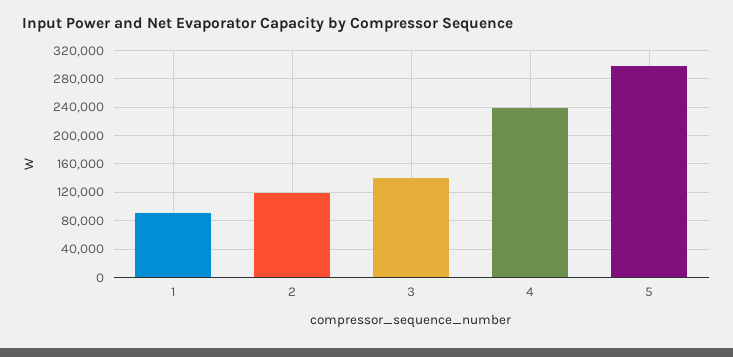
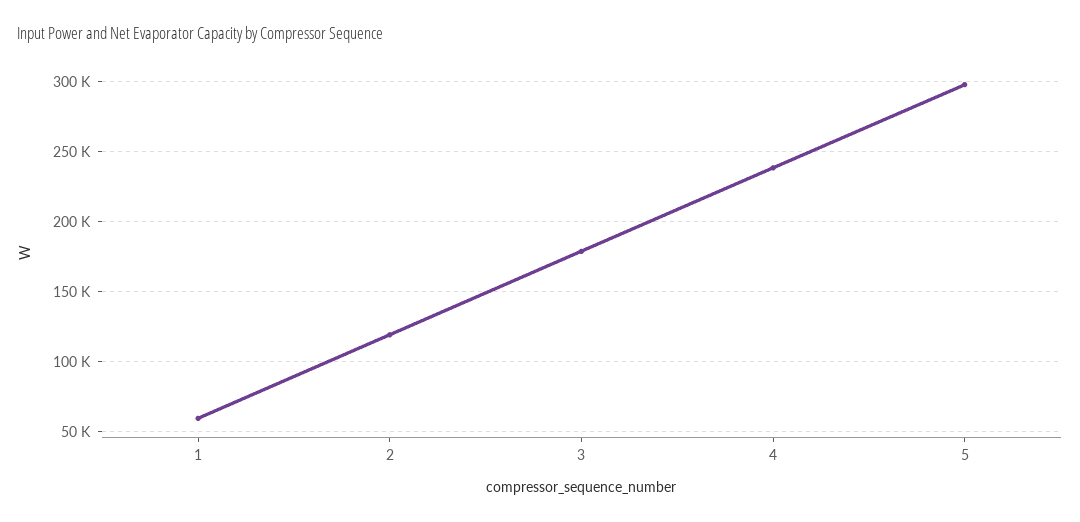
1: 90000 -> 60000
3: 140000 -> 180000

